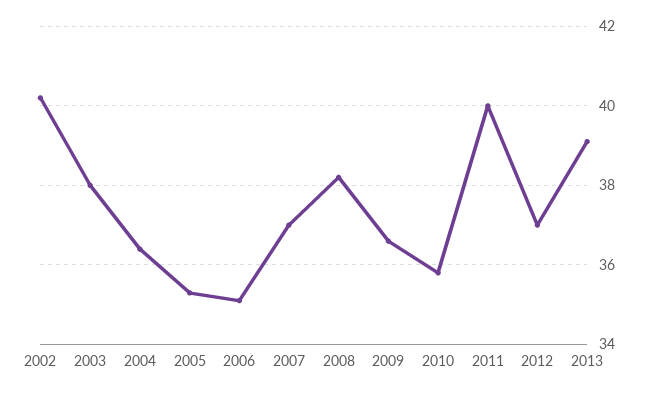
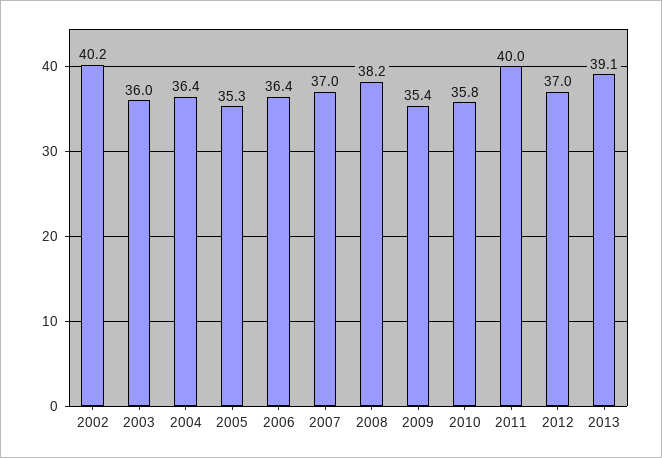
2003: 38 -> 36
2006: 35 -> 36.4
2009: 36.5 -> 35.4

